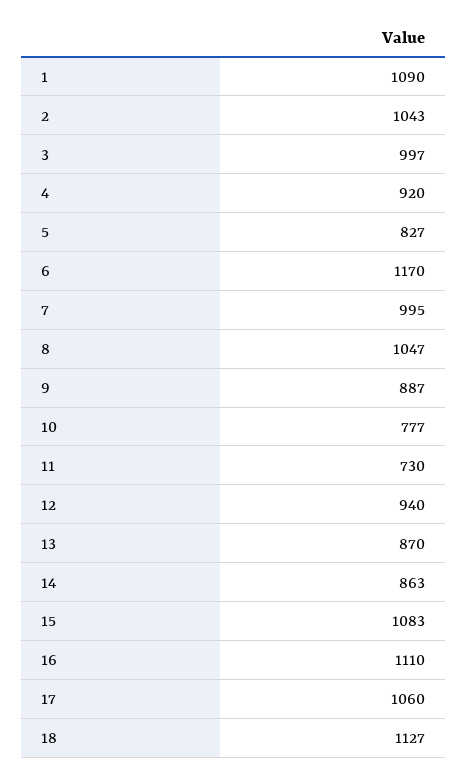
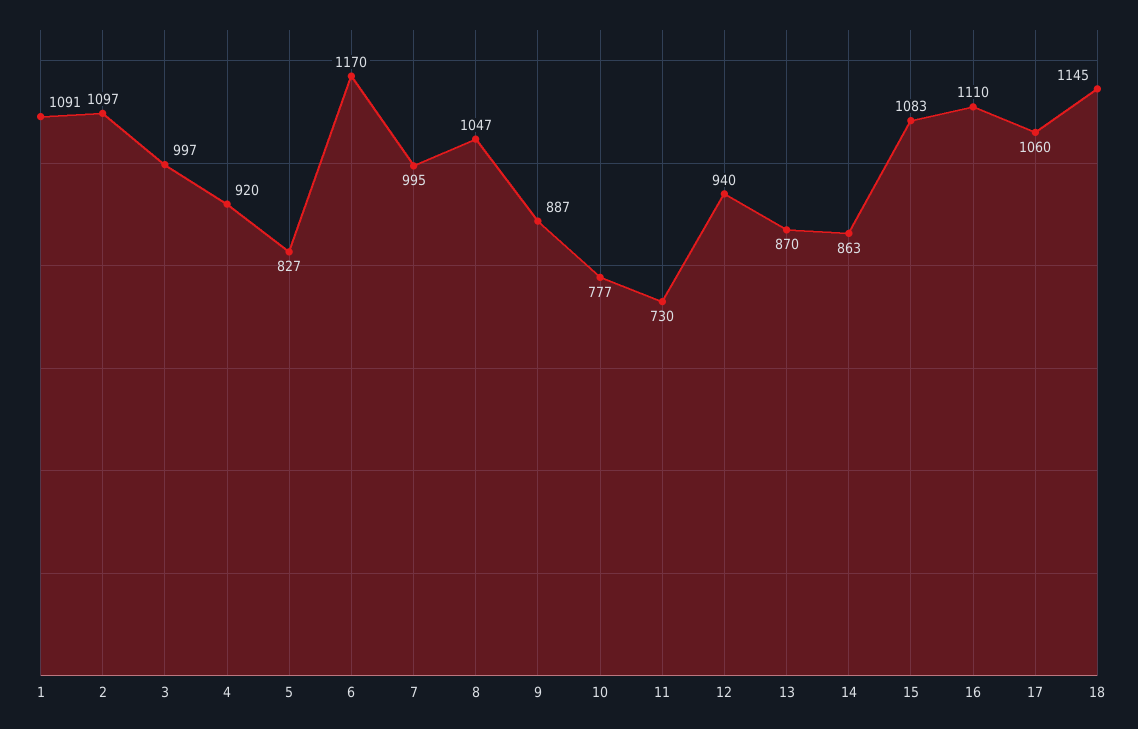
1: 1090 -> 1091
2: 1043 -> 1097
18: 1127 -> 1145

